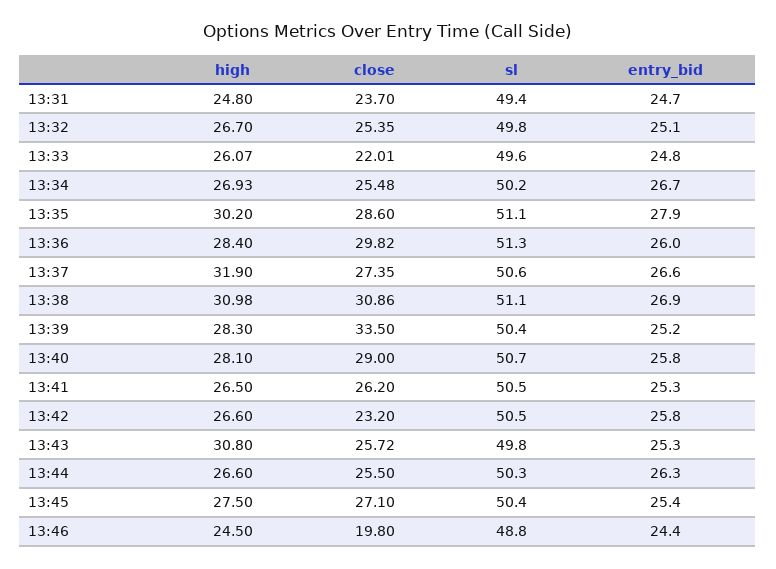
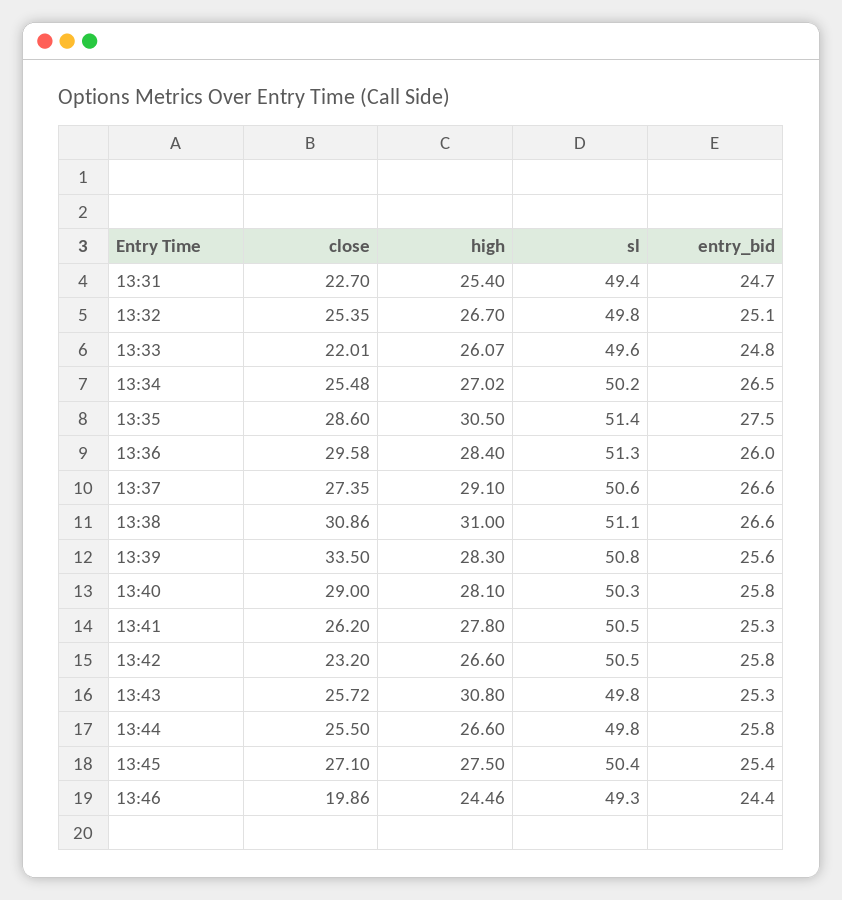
high, 13:31: 24.8 -> 25.4
close, 13:31: 23.7 -> 22.7
high, 13:34: 26.93 -> 27.02
entry_bid, 13:34: 26.7 -> 26.5
high, 13:35: 30.2 -> 30.5
sl, 13:35: 51.1 -> 51.4
entry_bid, 13:35: 27.9 -> 27.5
close, 13:36: 29.82 -> 29.58
high, 13:37: 31.9 -> 29.1
high, 13:38: 30.98 -> 31
entry_bid, 13:38: 26.9 -> 26.6
sl, 13:39: 50.4 -> 50.8
entry_bid, 13:39: 25.2 -> 25.6
sl, 13:40: 50.7 -> 50.3
high, 13:41: 26.5 -> 27.8
sl, 13:44: 50.3 -> 49.8
entry_bid, 13:44: 26.3 -> 25.8
high, 13:46: 24.5 -> 24.46
close, 13:46: 19.8 -> 19.86
sl, 13:46: 48.8 -> 49.3

